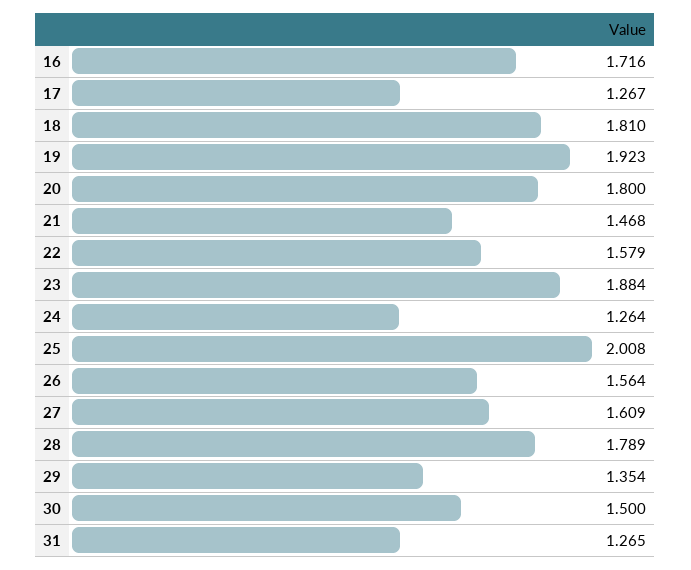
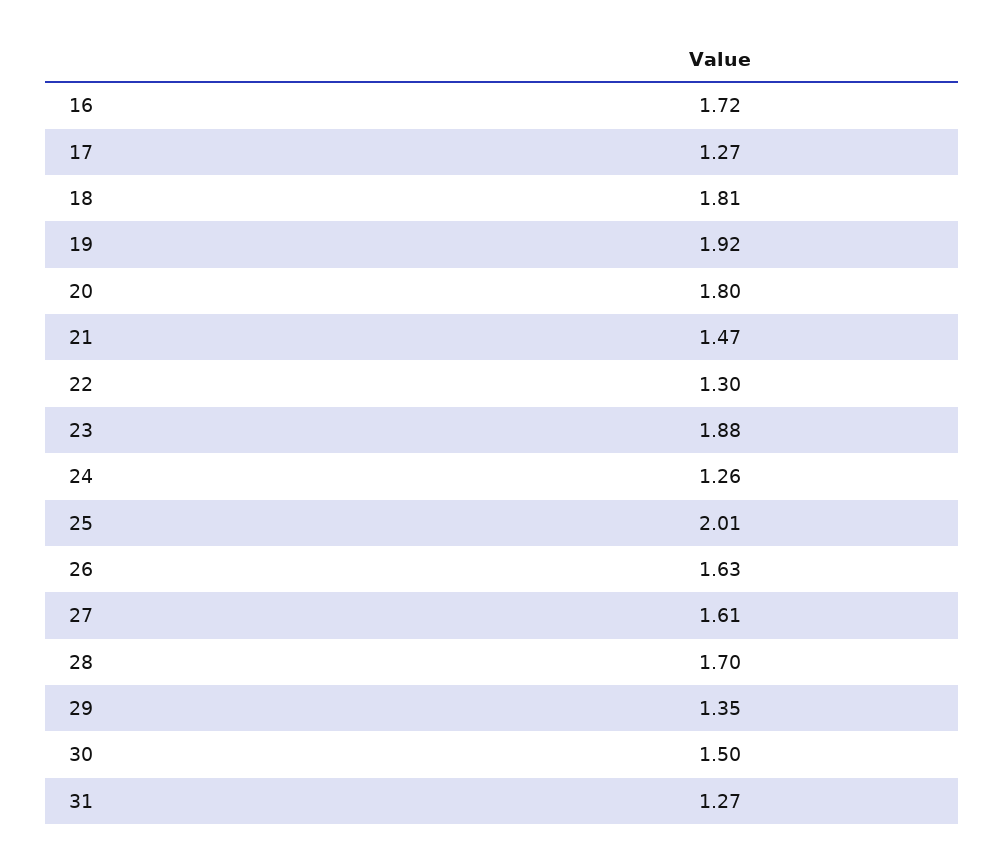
22: 1.579 -> 1.3
26: 1.564 -> 1.63
28: 1.789 -> 1.7

